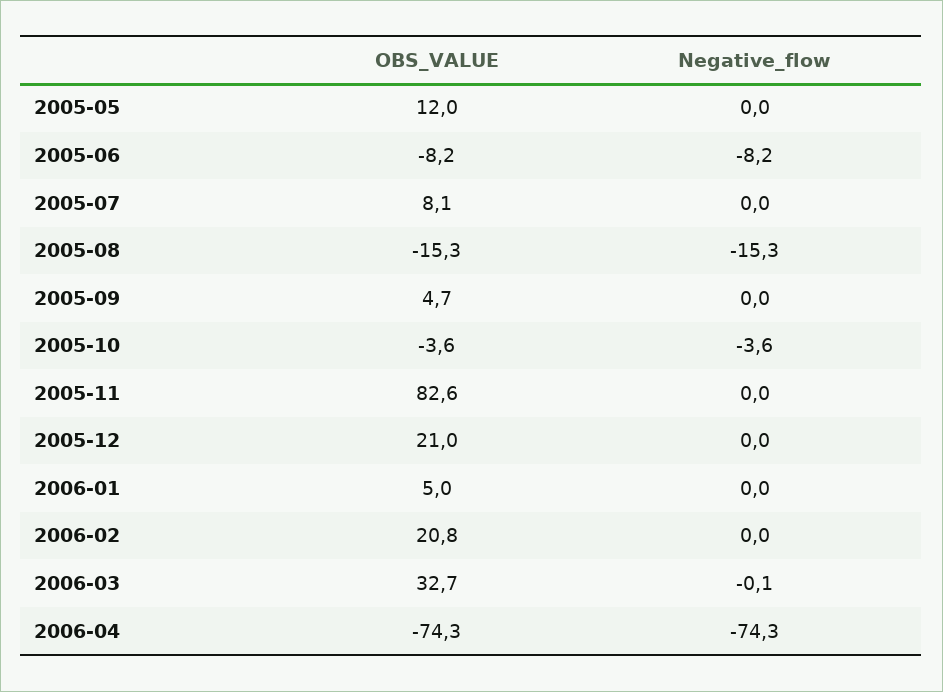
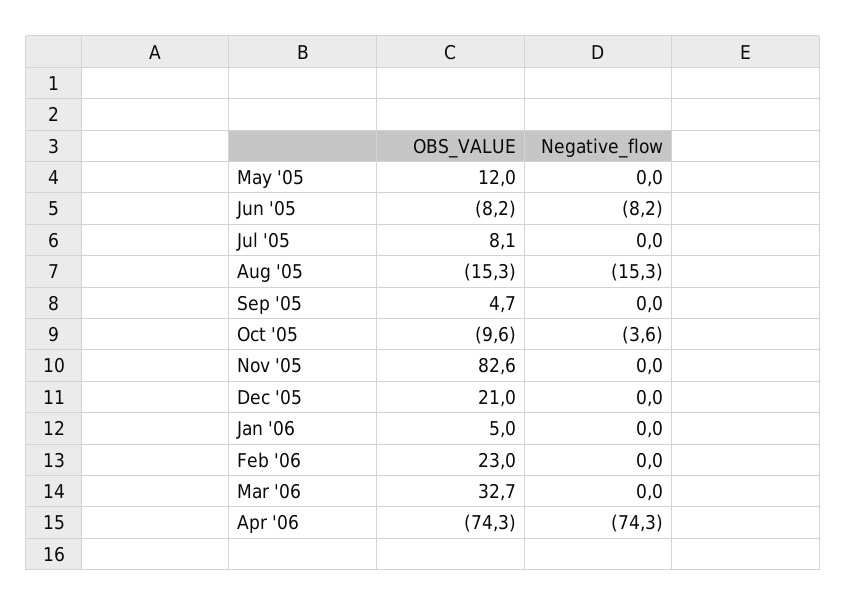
OBS_VALUE, 2005-10: -3.6 -> -9.6
OBS_VALUE, 2006-02: 20.8 -> 23
Negative_flow, 2006-03: -0.1 -> 0

